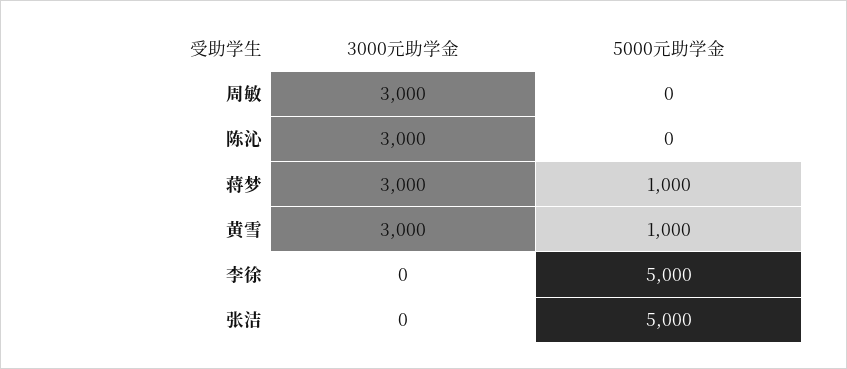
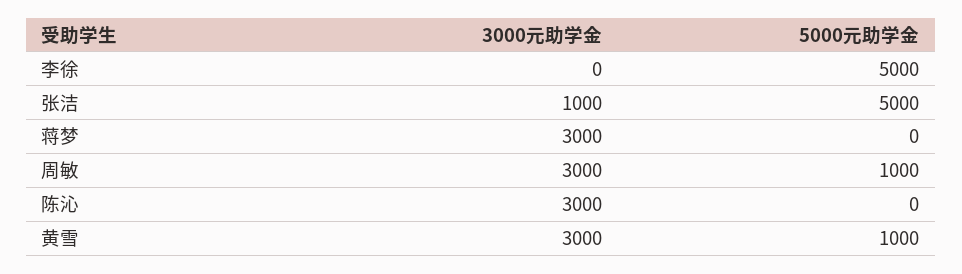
5000元助学金, 周敏: 0 -> 1000
5000元助学金, 蒋梦: 1000 -> 0
3000元助学金, 张洁: 0 -> 1000

